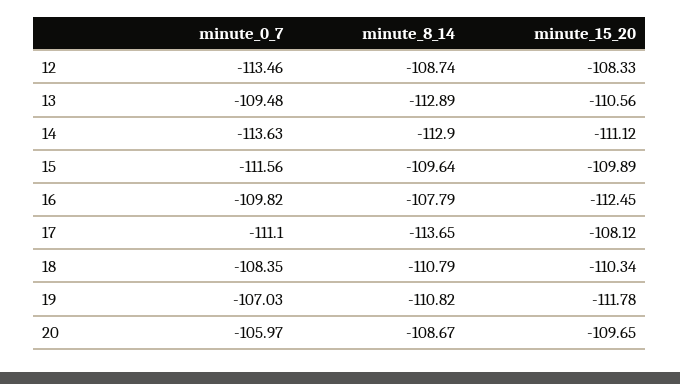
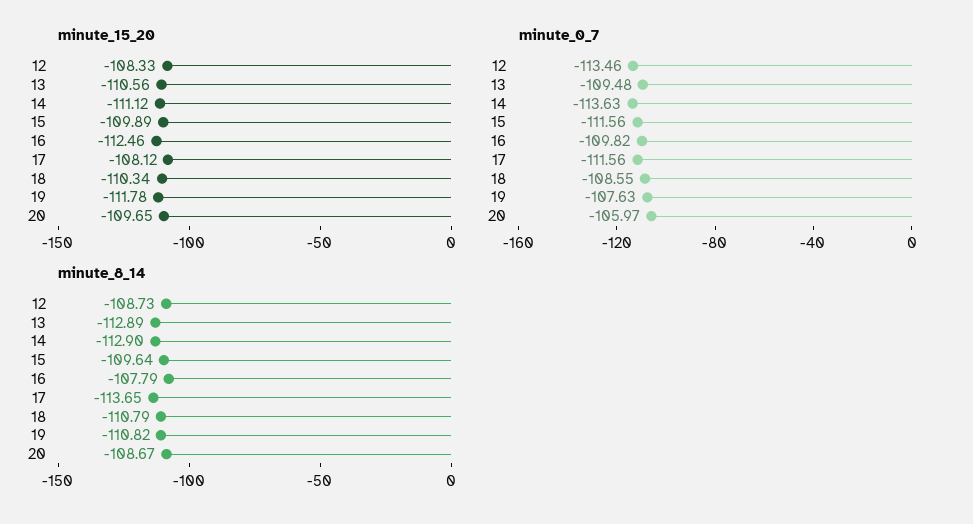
minute_8_14, 12: -108.74 -> -108.73
minute_15_20, 16: -112.45 -> -112.46
minute_0_7, 17: -111.1 -> -111.56
minute_0_7, 18: -108.35 -> -108.55
minute_0_7, 19: -107.03 -> -107.63

